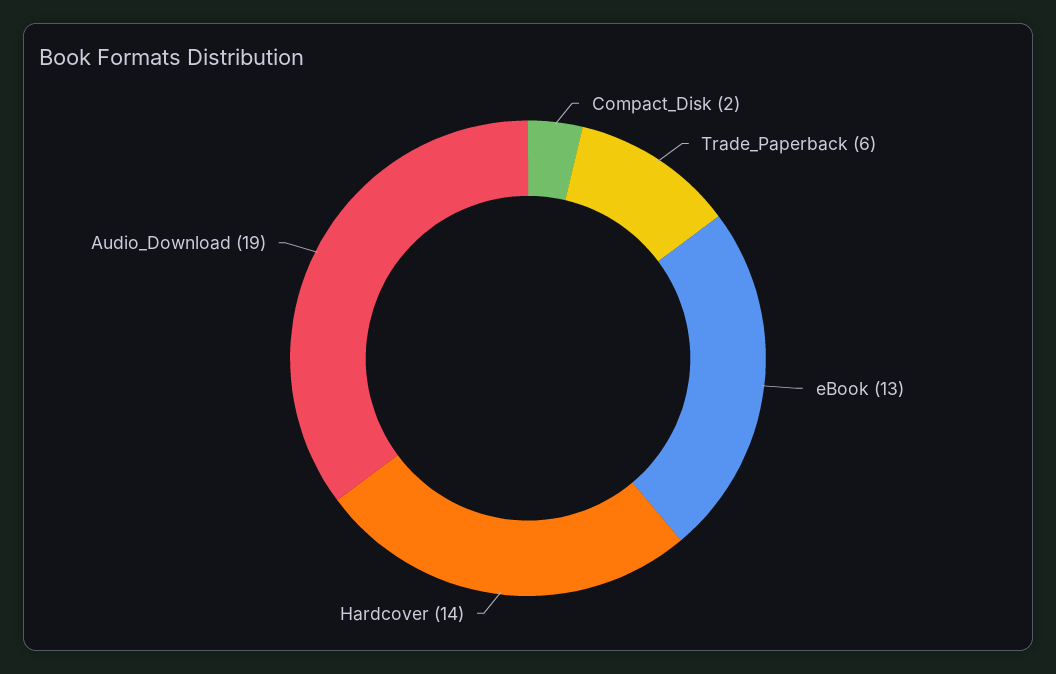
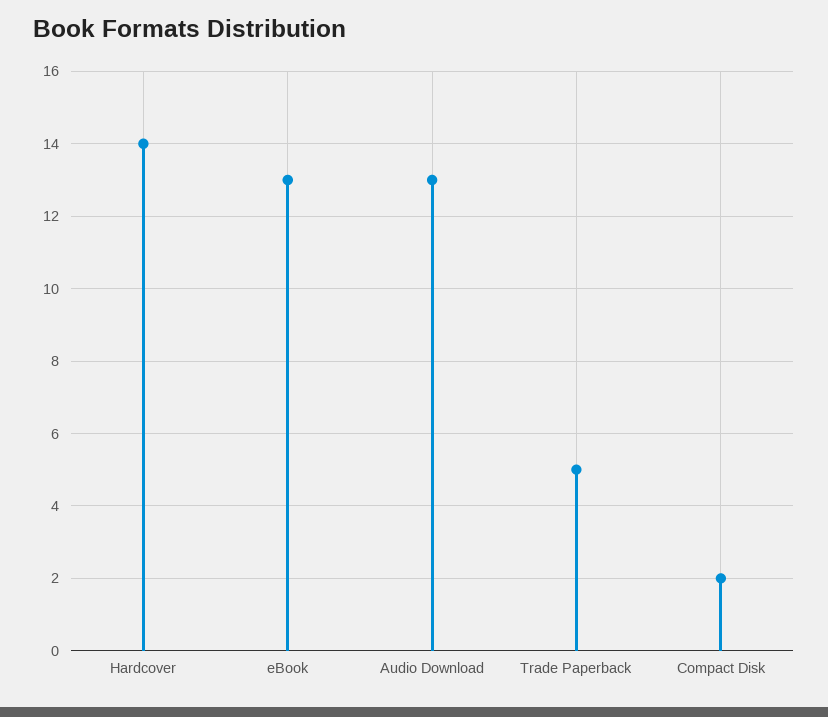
Trade_Paperback: 6 -> 5
Audio_Download: 19 -> 13

